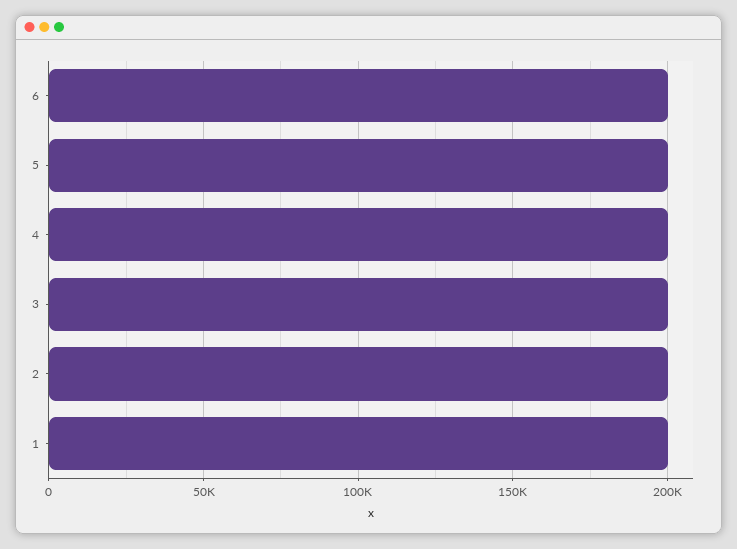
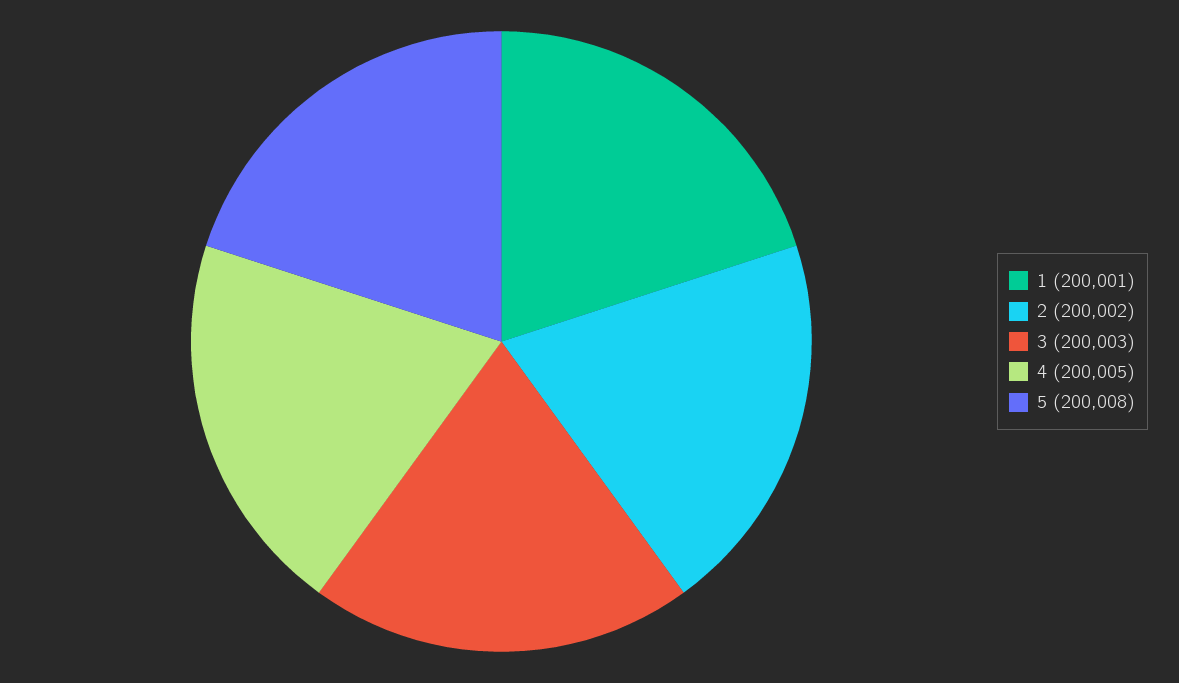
6: 200000 -> none

